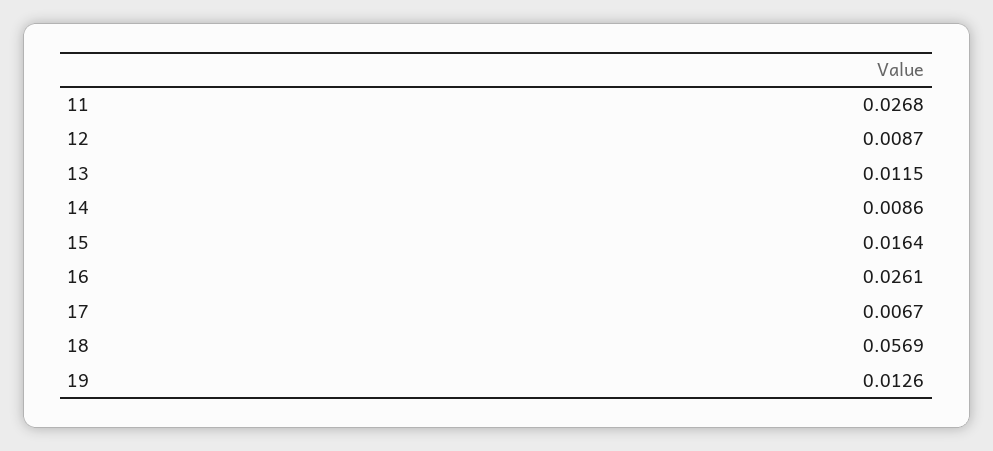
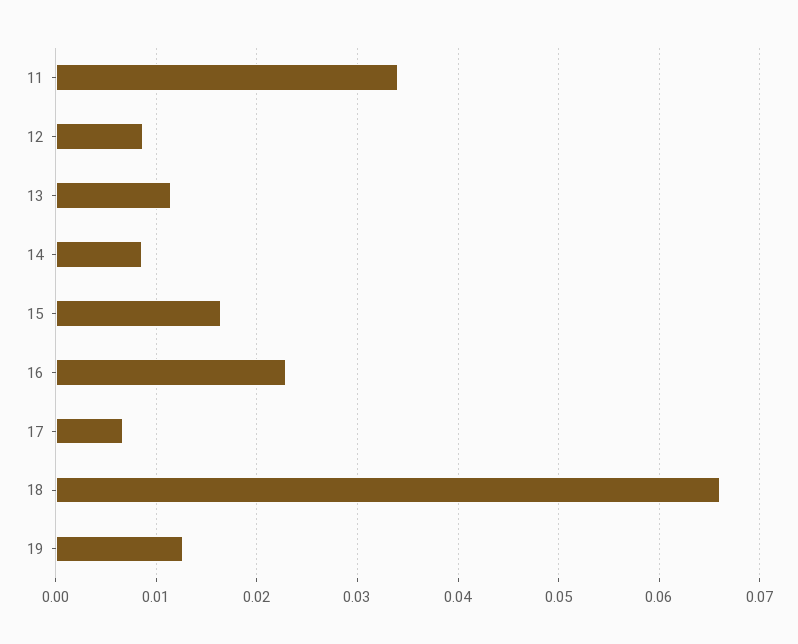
11: 0.0268 -> 0.034
16: 0.0261 -> 0.023
18: 0.0569 -> 0.066

